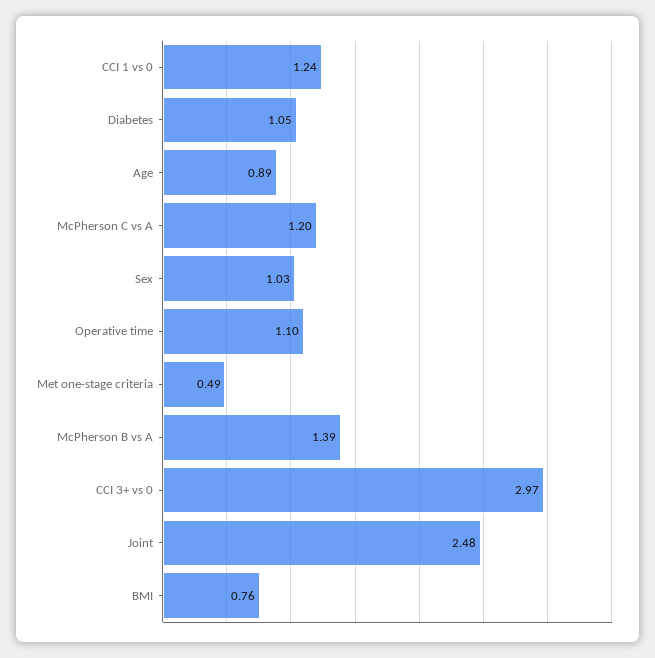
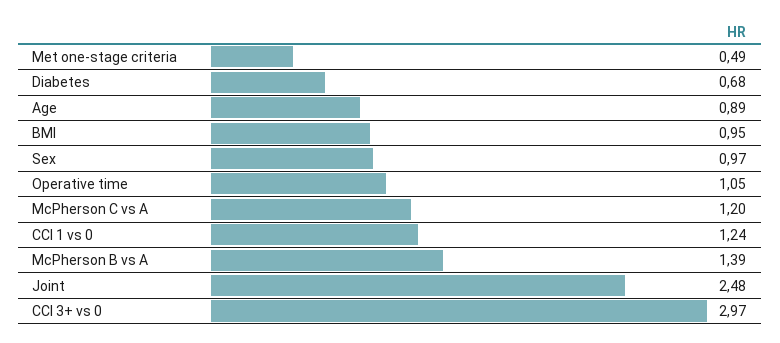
Diabetes: 1.05 -> 0.68
Sex: 1.03 -> 0.97
Operative time: 1.1 -> 1.05
BMI: 0.76 -> 0.95

